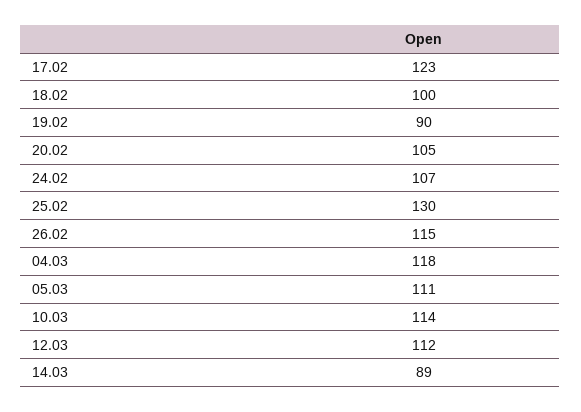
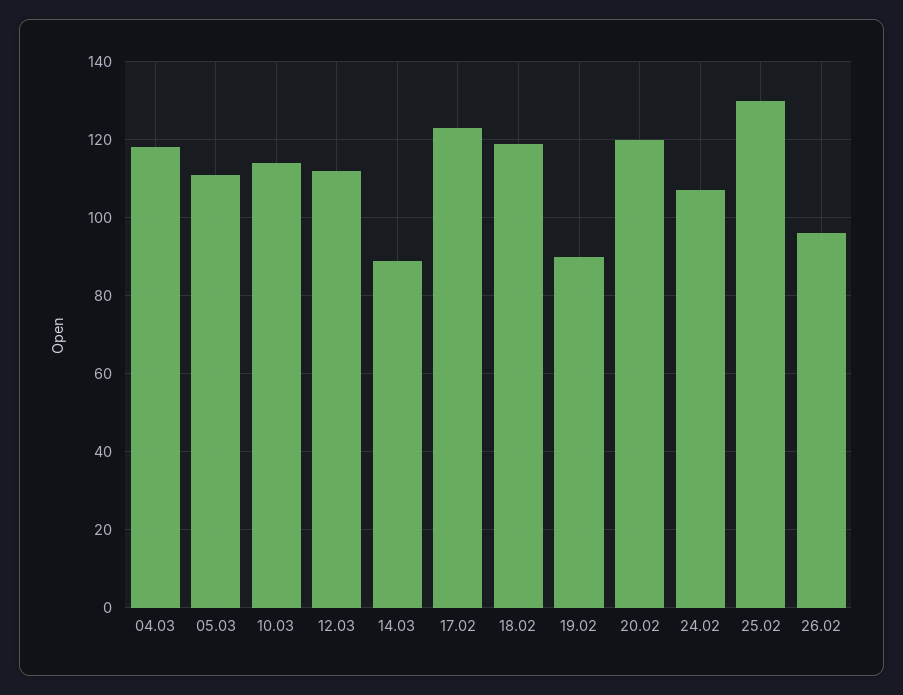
18.02: 100 -> 120
20.02: 105 -> 120
26.02: 115 -> 95

